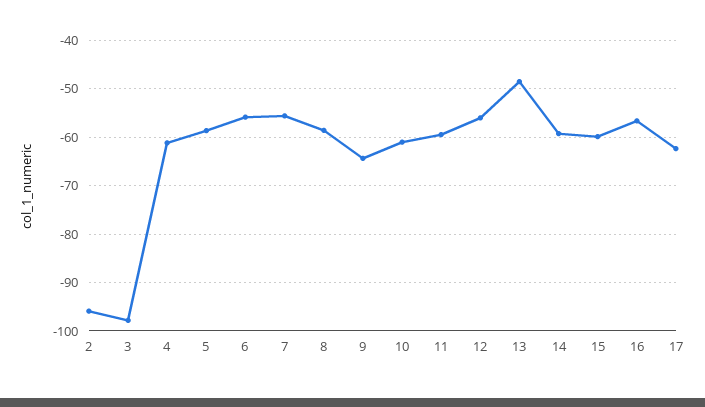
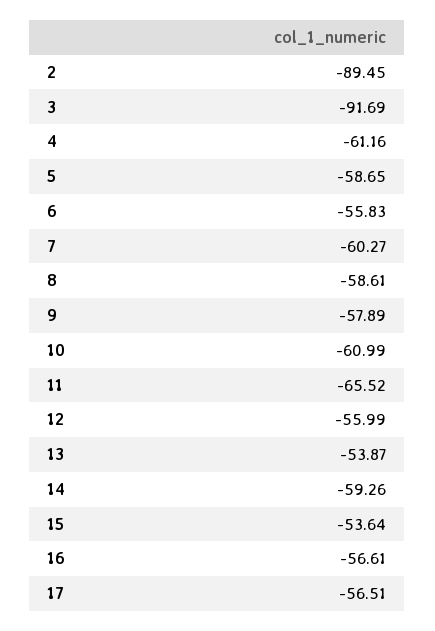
2: -96 -> -89.45
3: -98 -> -91.69
7: -56 -> -60.27
9: -64 -> -57.89
11: -60 -> -65.52
13: -48 -> -53.87
15: -60 -> -53.64
17: -62 -> -56.51

